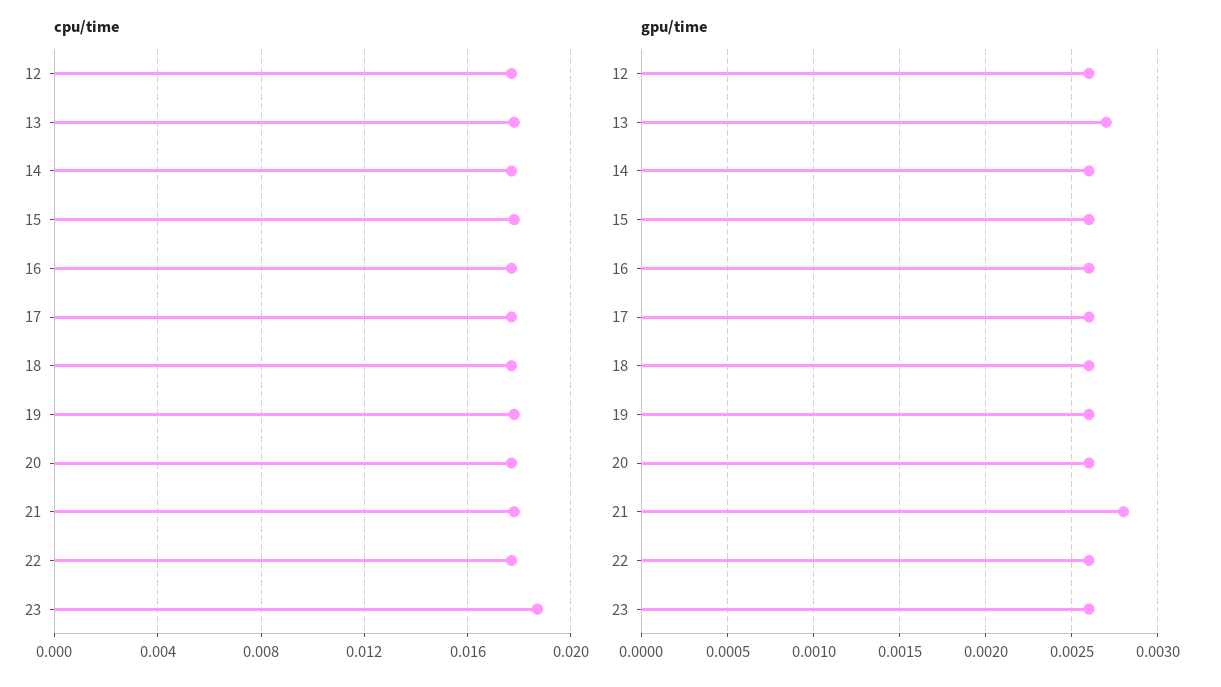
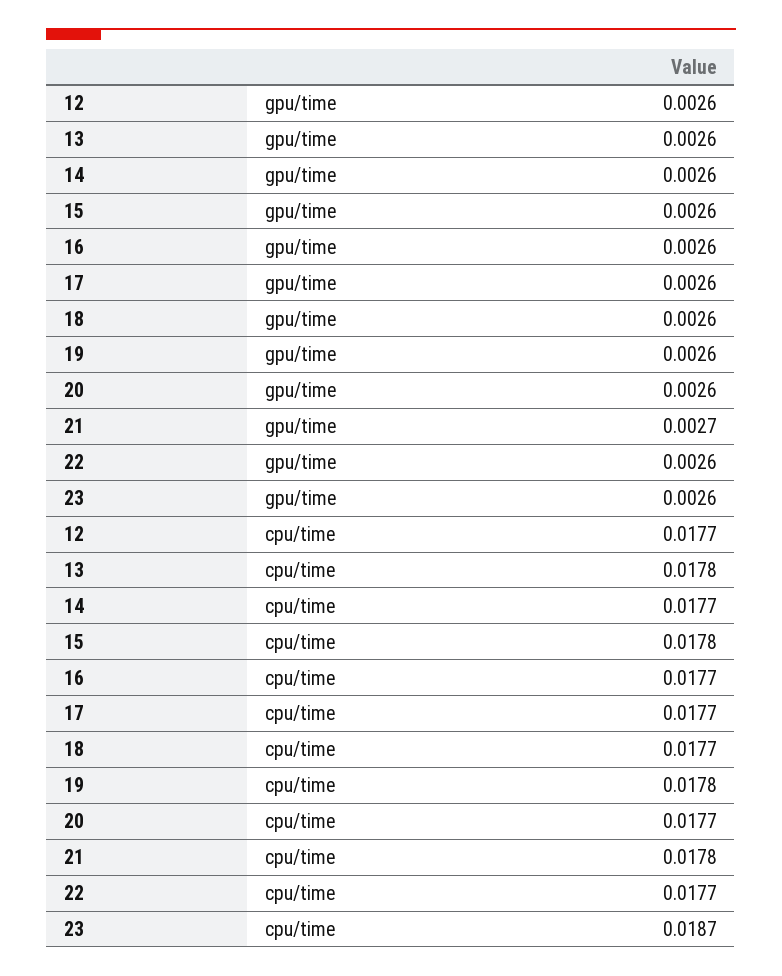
gpu/time, 13: 0.0027 -> 0.0026
gpu/time, 21: 0.0028 -> 0.0027

